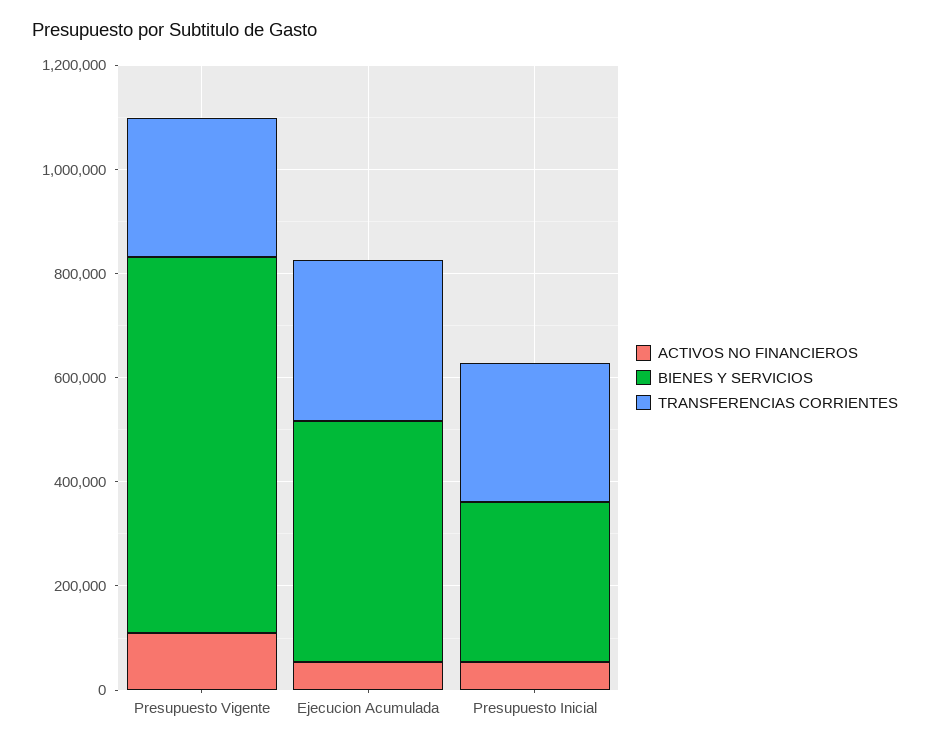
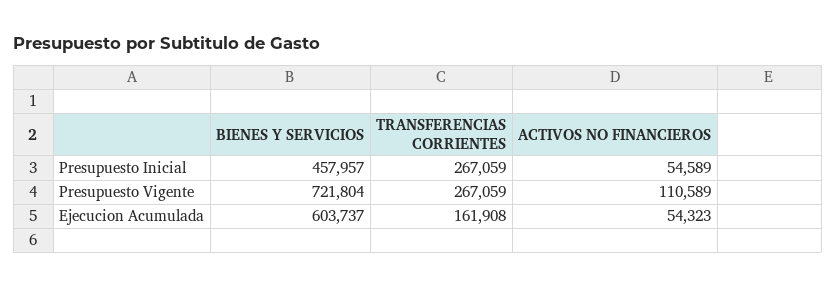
BIENES Y SERVICIOS, Ejecucion Acumulada: 450000 -> 603737
TRANSFERENCIAS CORRIENTES, Ejecucion Acumulada: 300000 -> 161908
BIENES Y SERVICIOS, Presupuesto Inicial: 300000 -> 457957

